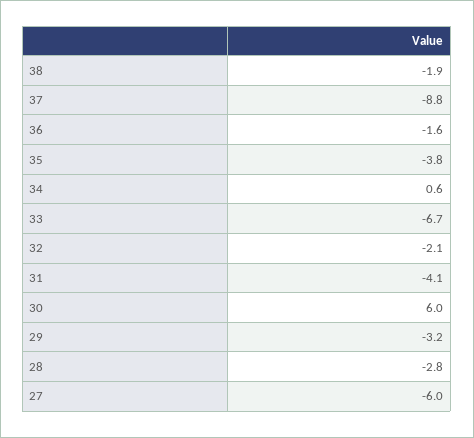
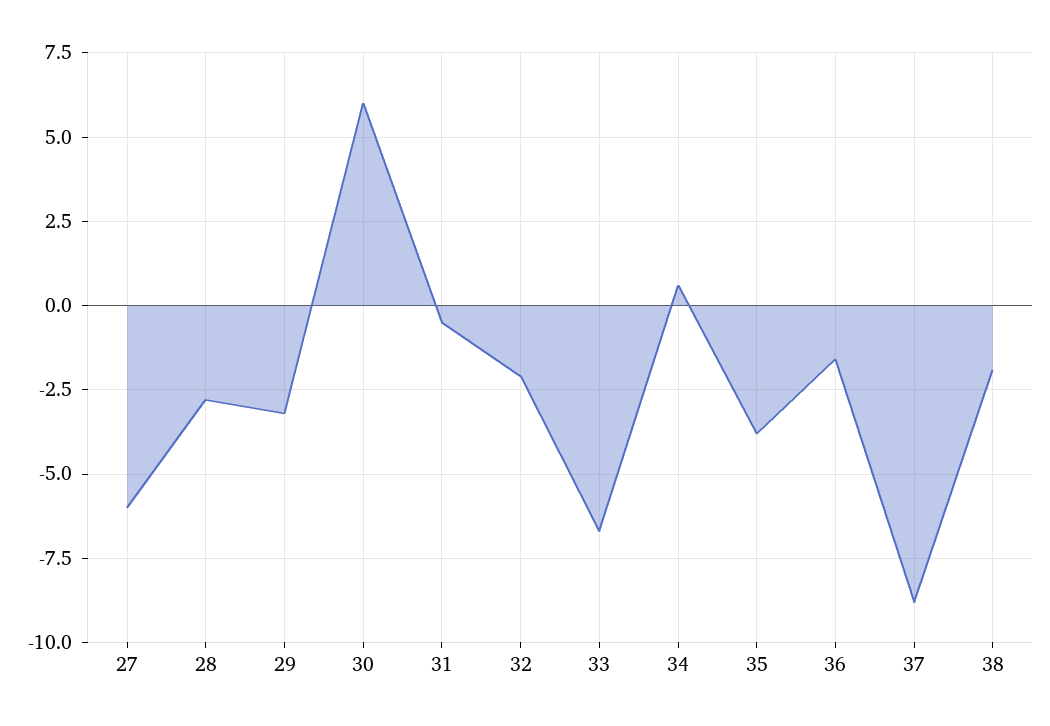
31: -4.1 -> -0.5

